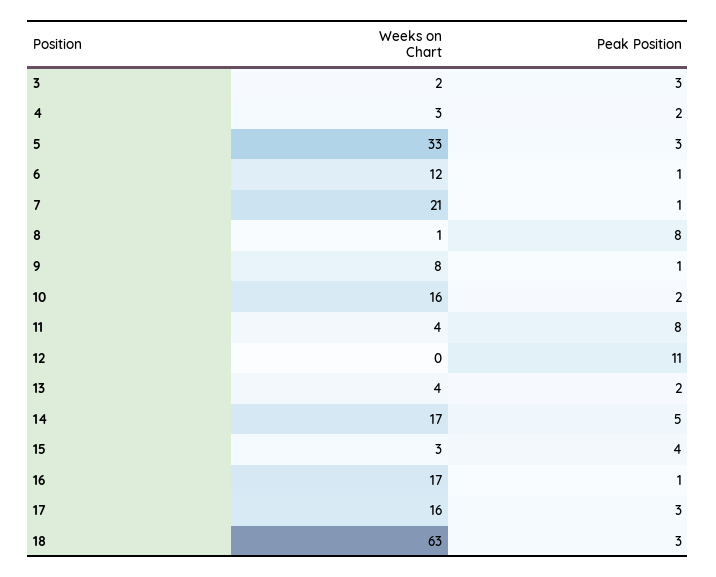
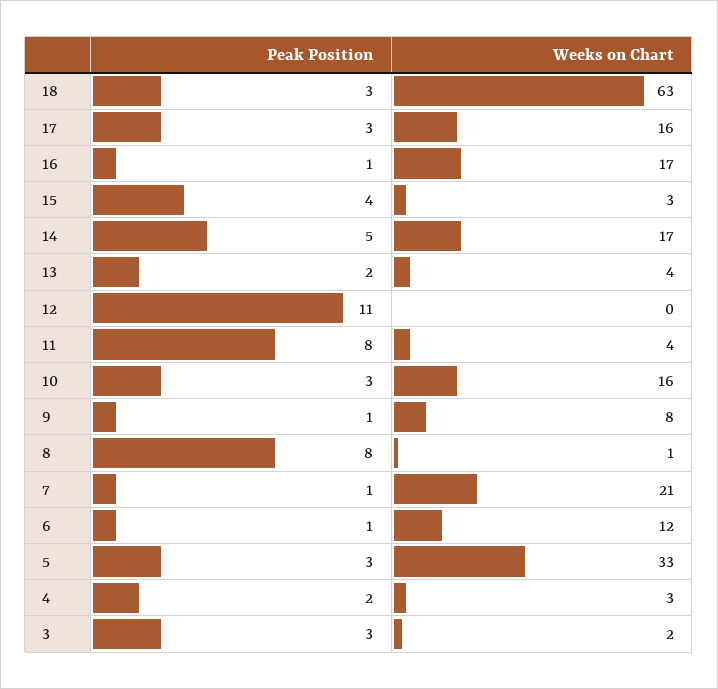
Peak Position, 10: 2 -> 3

